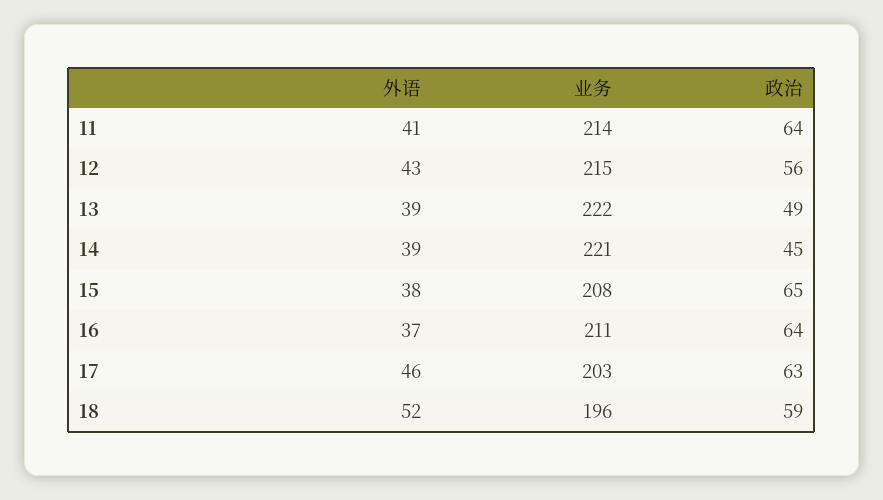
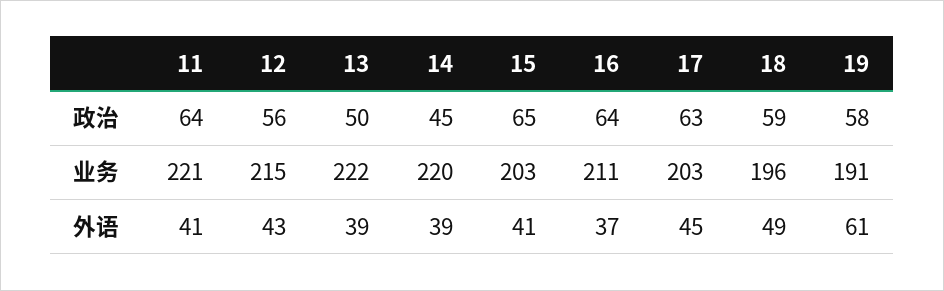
业务, 11: 214 -> 221
政治, 13: 49 -> 50
业务, 14: 221 -> 220
外语, 15: 38 -> 41
业务, 15: 208 -> 203
外语, 17: 46 -> 45
外语, 18: 52 -> 49
政治, 19: none -> 58
业务, 19: none -> 191
外语, 19: none -> 61

